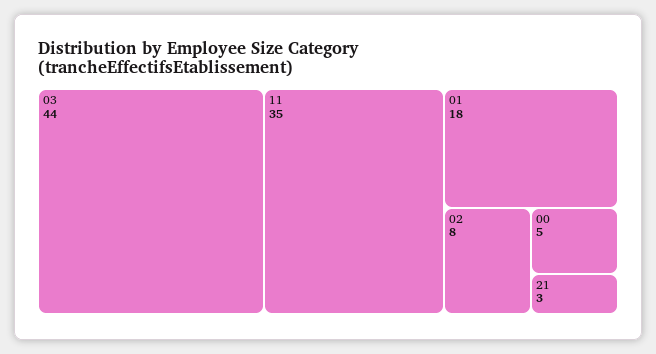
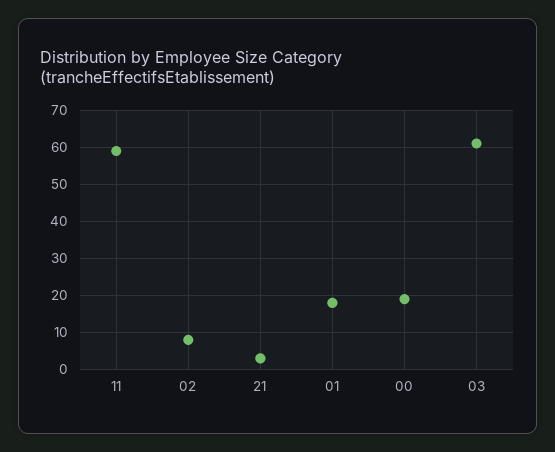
03: 44 -> 60
11: 35 -> 60
00: 5 -> 20

